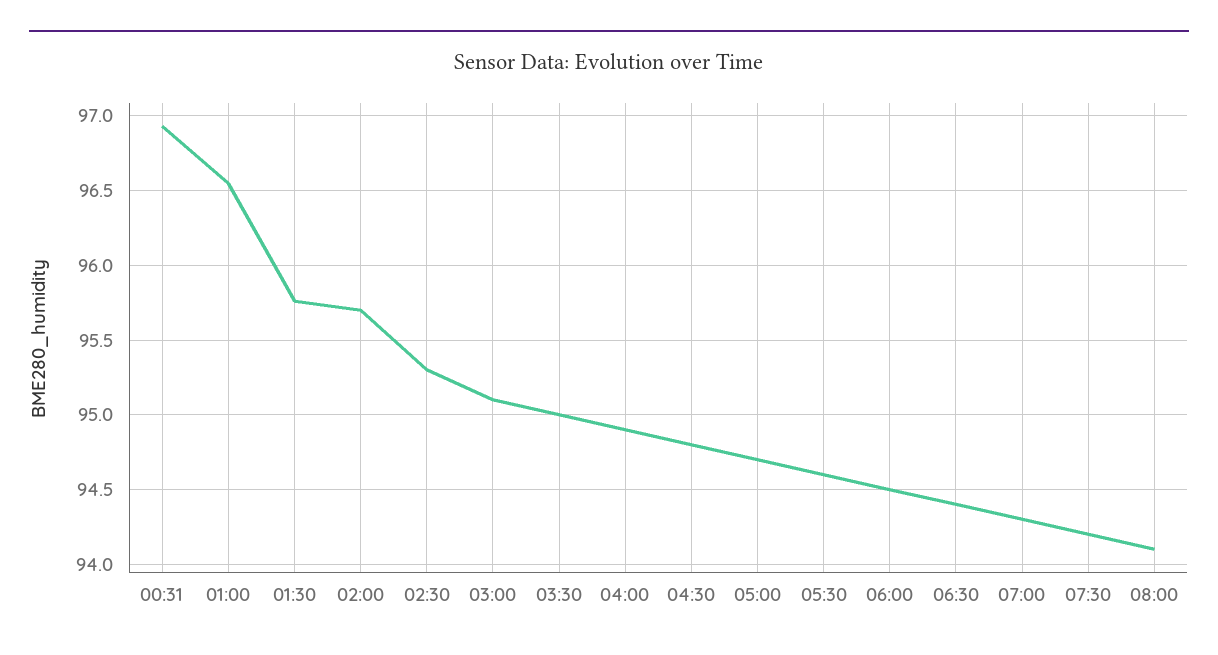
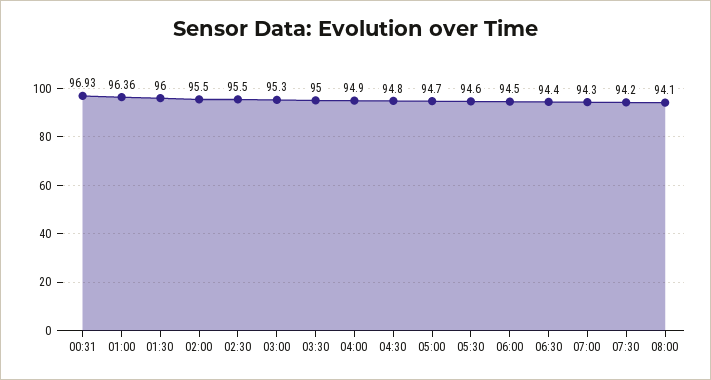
01:00: 96.55 -> 96.36
01:30: 95.75 -> 96
02:00: 95.7 -> 95.5
02:30: 95.3 -> 95.5
03:00: 95.1 -> 95.3

